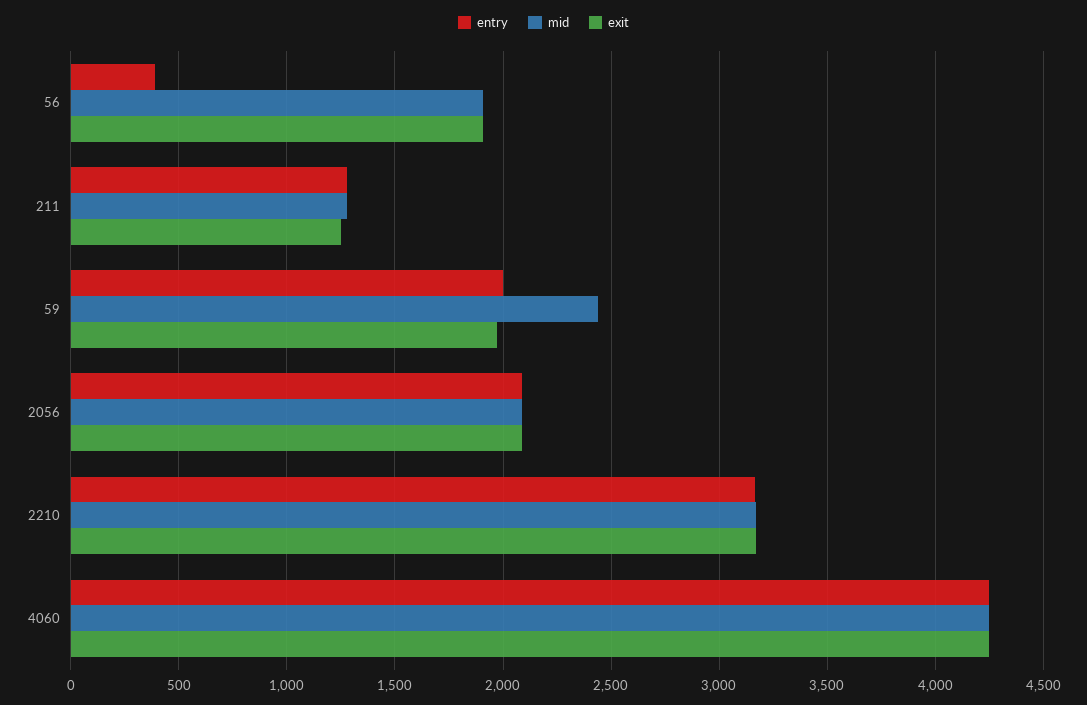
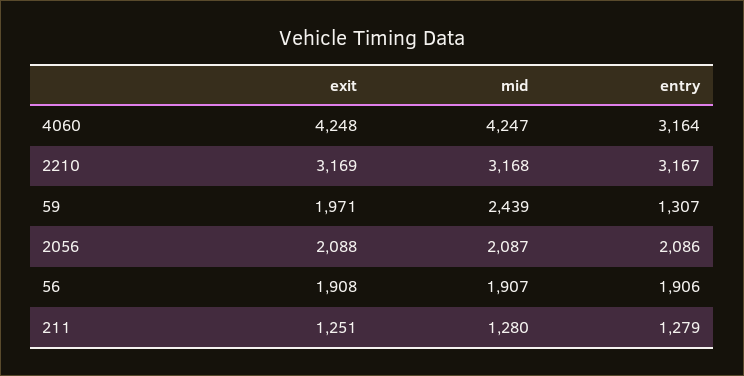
entry, 56: 400 -> 1906
entry, 59: 2000 -> 1307
entry, 4060: 4250 -> 3164

